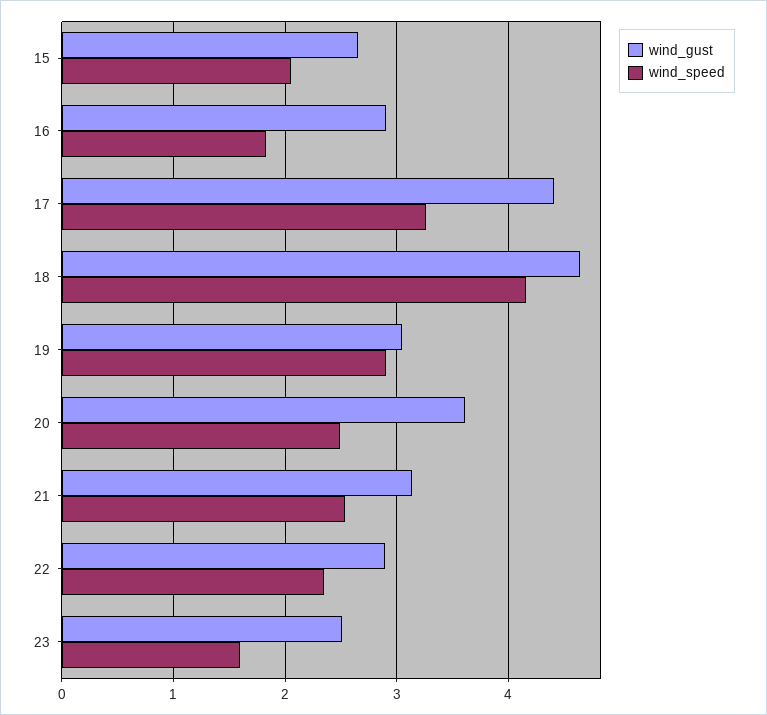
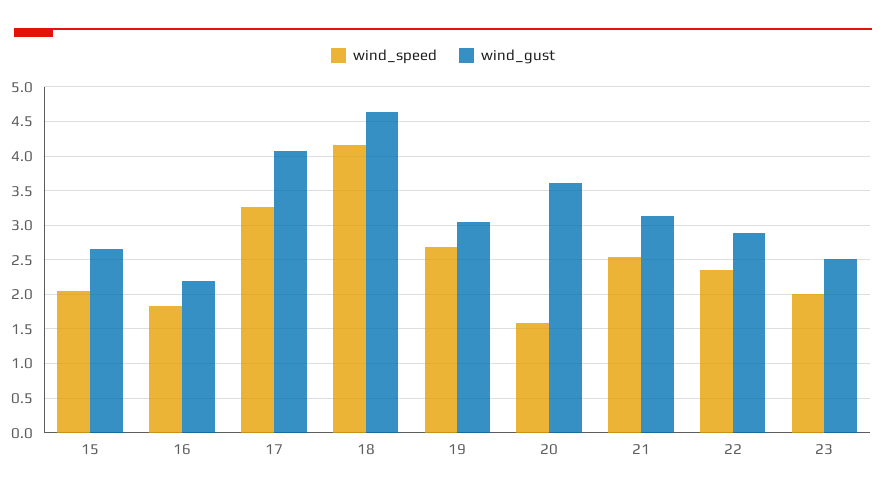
wind_gust, 16: 2.9 -> 2.2
wind_gust, 17: 4.4 -> 4.1
wind_speed, 19: 2.9 -> 2.7
wind_speed, 20: 2.5 -> 1.6
wind_speed, 23: 1.6 -> 2

